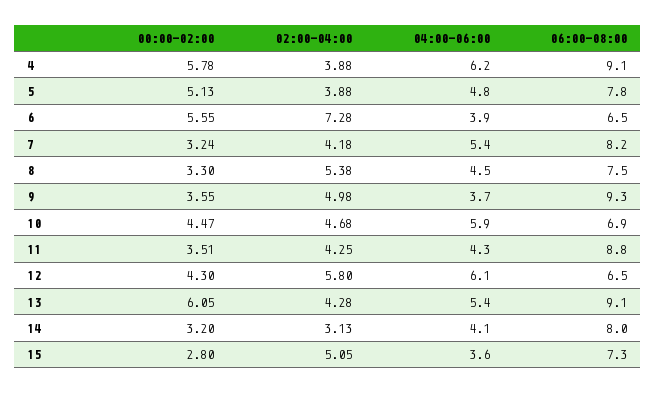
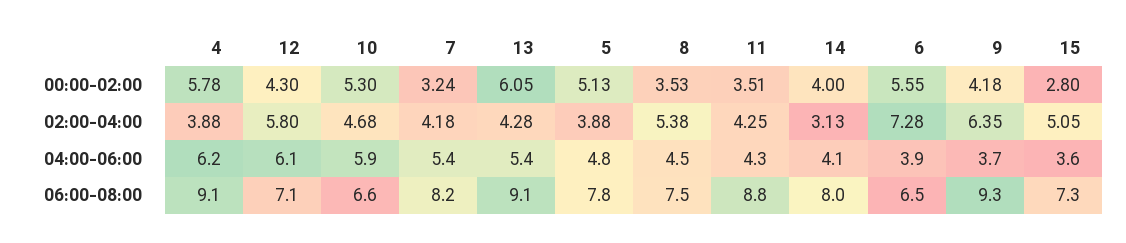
00:00-02:00, 8: 3.3 -> 3.53
00:00-02:00, 9: 3.55 -> 4.18
02:00-04:00, 9: 4.98 -> 6.35
00:00-02:00, 10: 4.47 -> 5.3
06:00-08:00, 10: 6.9 -> 6.6
06:00-08:00, 12: 6.5 -> 7.1
00:00-02:00, 14: 3.2 -> 4

